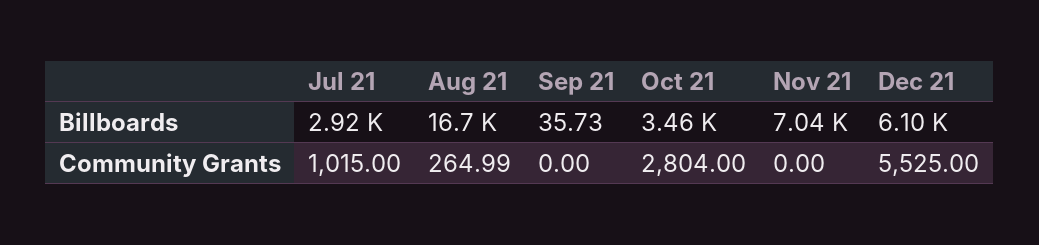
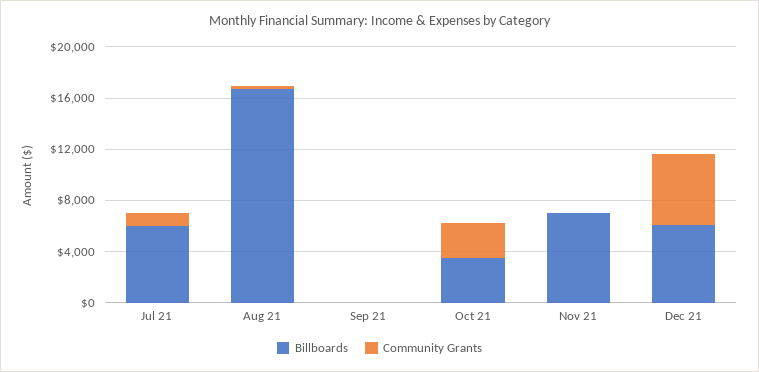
Billboards, Jul 21: 2920 -> 6000

